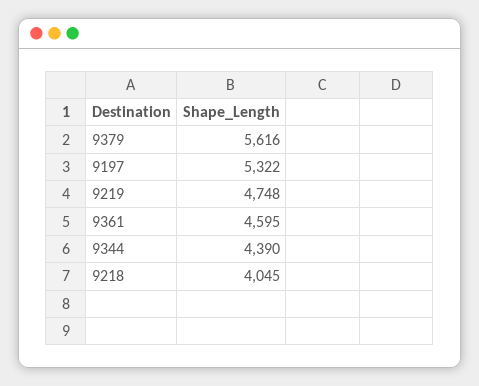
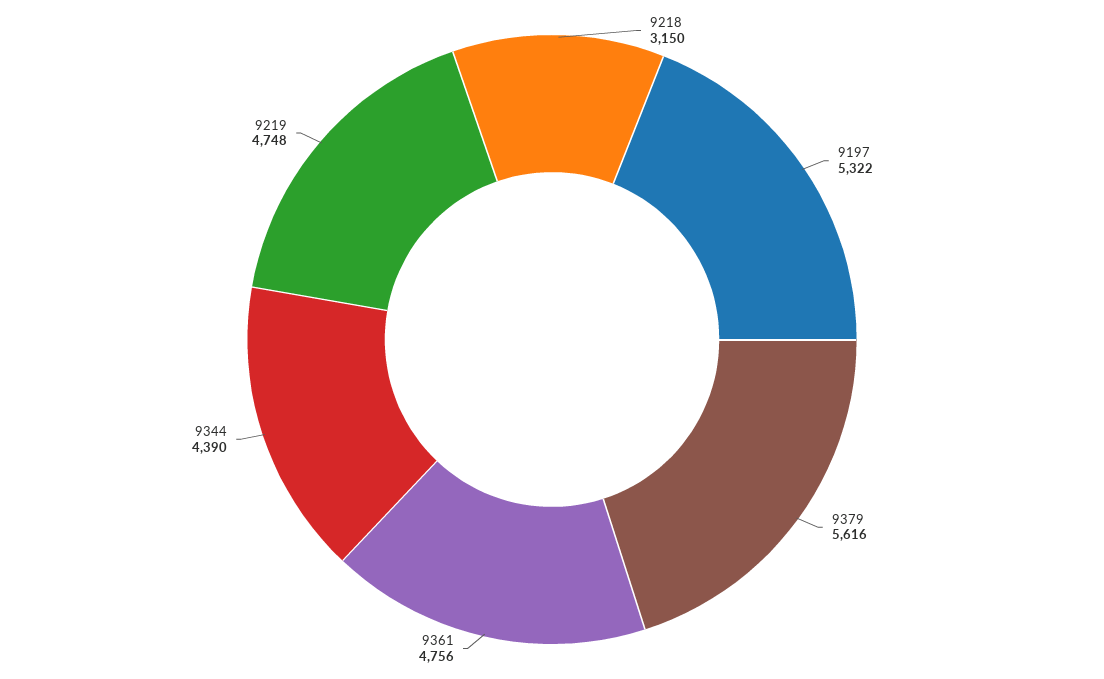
9361: 4595 -> 4756
9218: 4045 -> 3150

